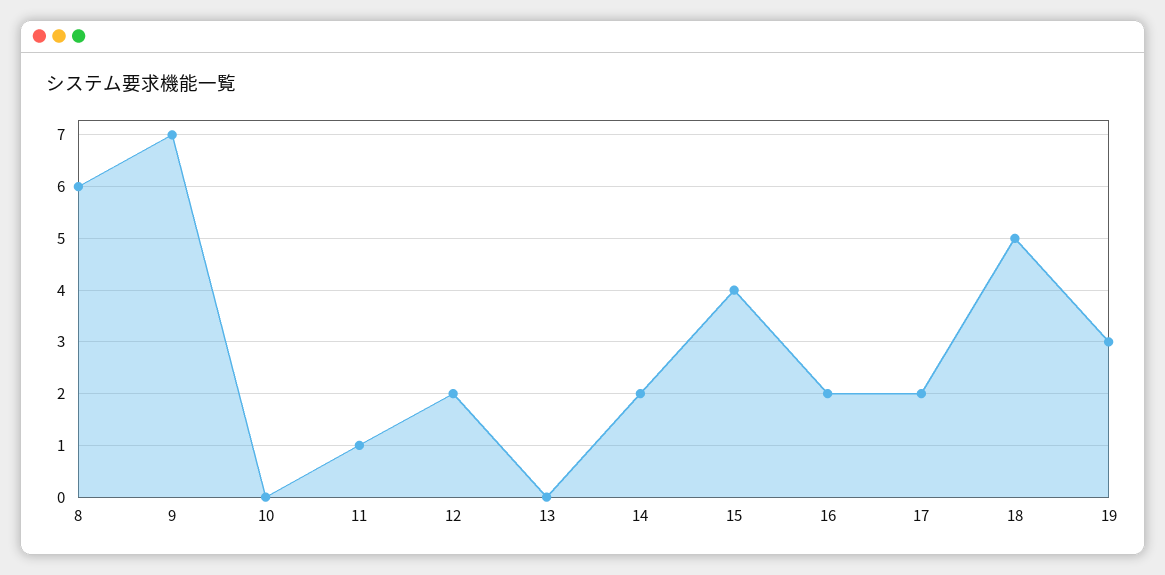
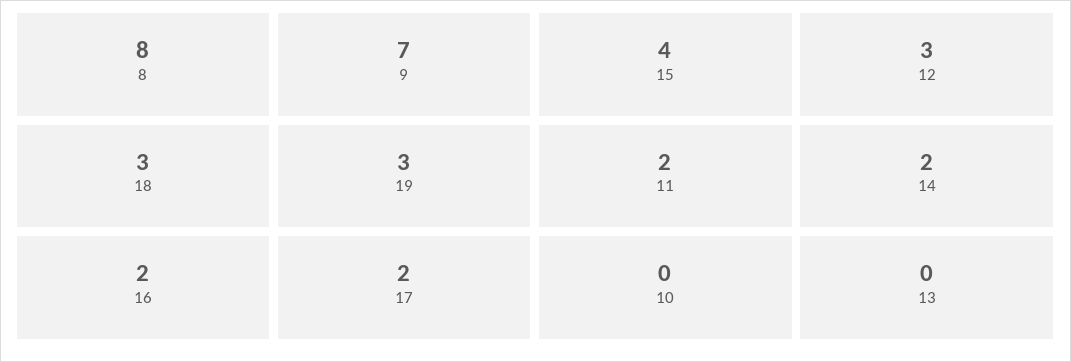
8: 6 -> 8
11: 1 -> 2
12: 2 -> 3
18: 5 -> 3

